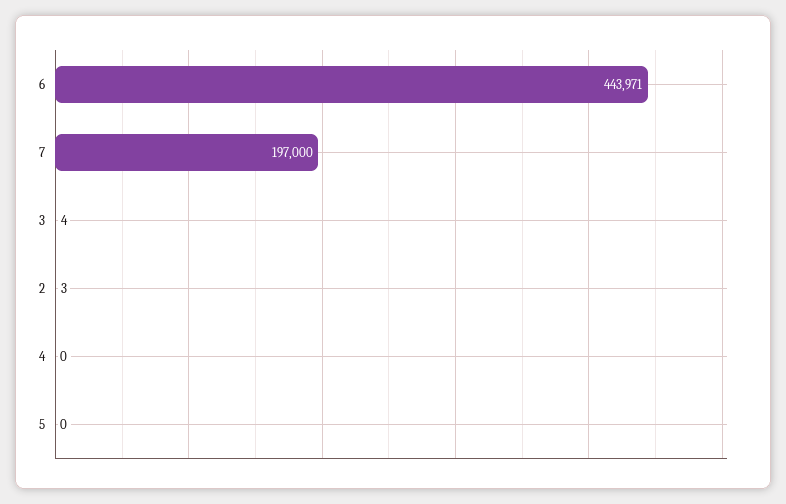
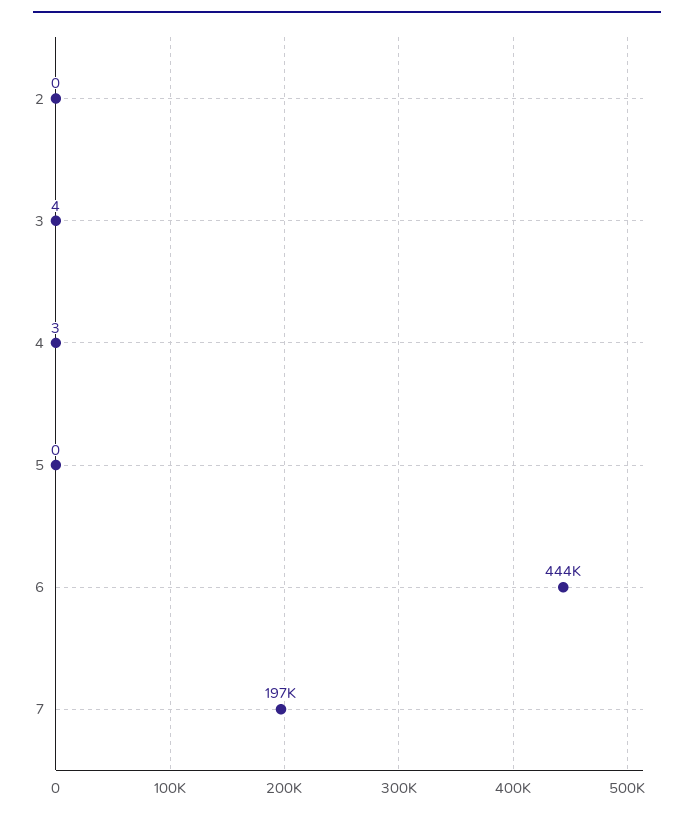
2: 3 -> 0
4: 0 -> 3

